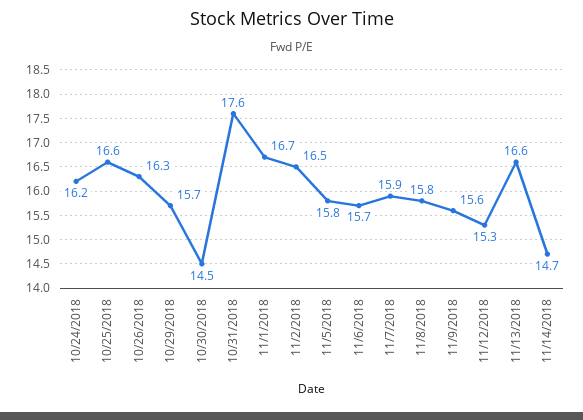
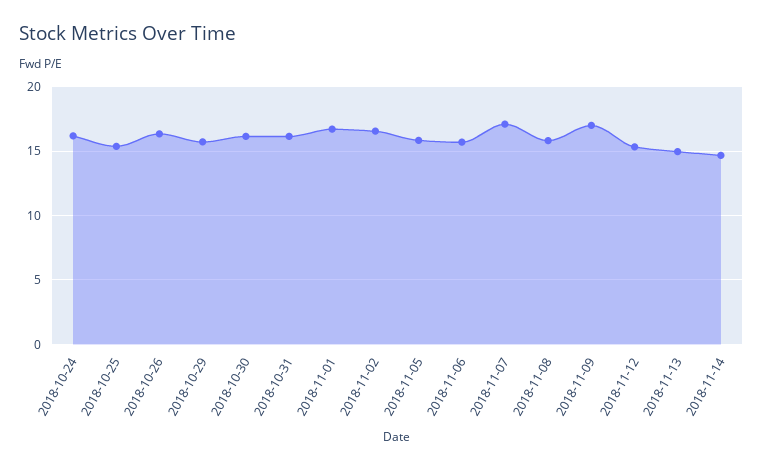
10/25/2018: 16.6 -> 15.5
10/30/2018: 14.5 -> 16
10/31/2018: 17.6 -> 16
11/7/2018: 15.9 -> 17
11/9/2018: 15.6 -> 17
11/13/2018: 16.6 -> 15

